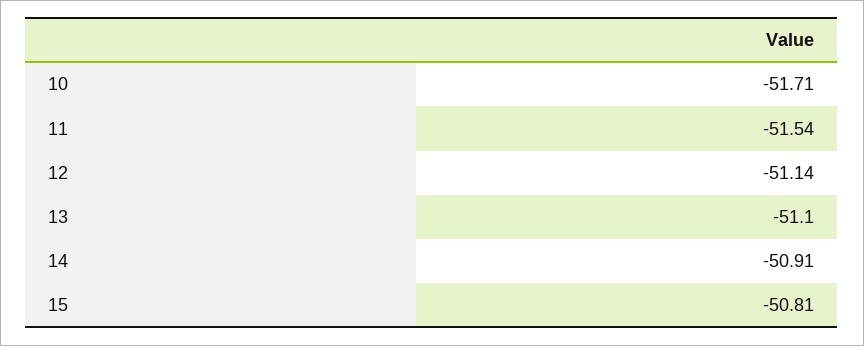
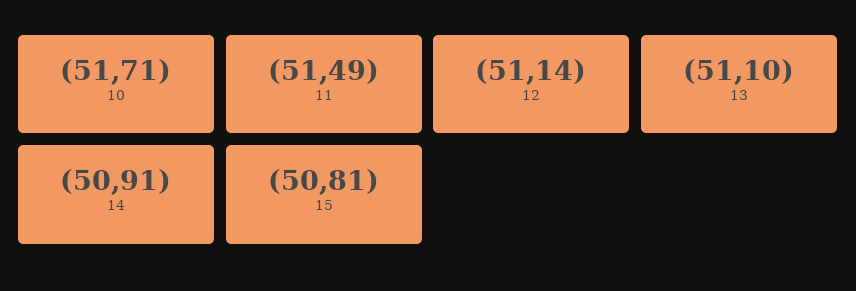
11: -51.54 -> -51.49

